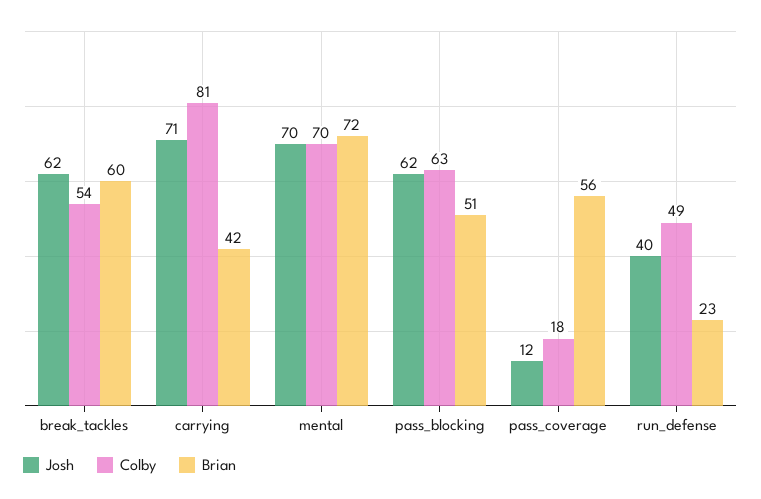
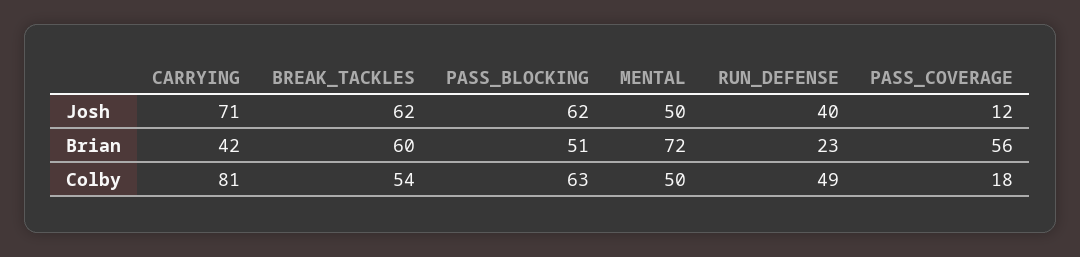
Josh, mental: 70 -> 50
Colby, mental: 70 -> 50

